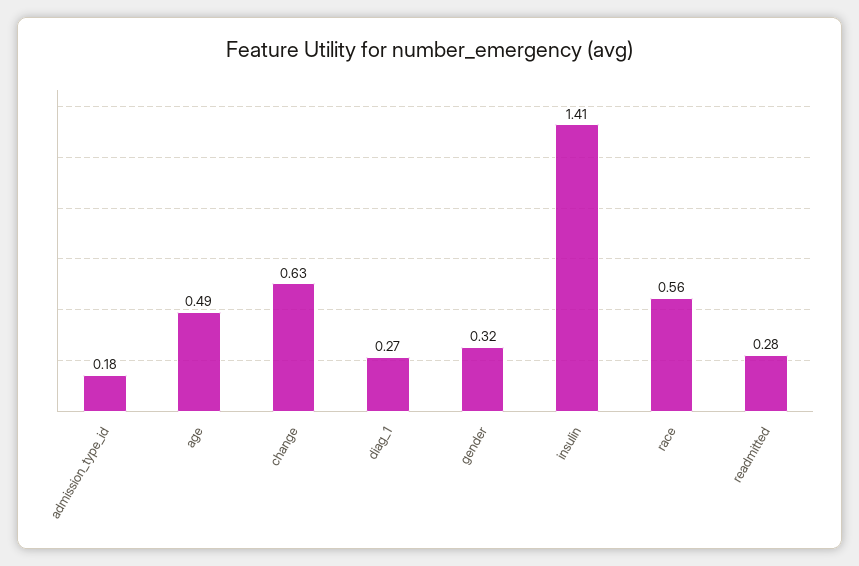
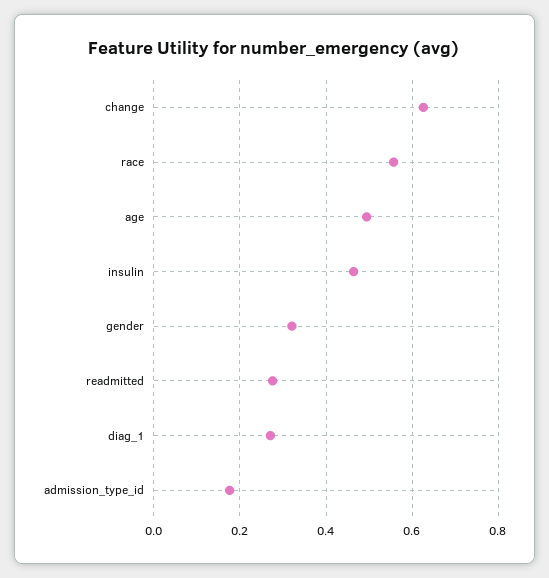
insulin: 1.41 -> 0.46

